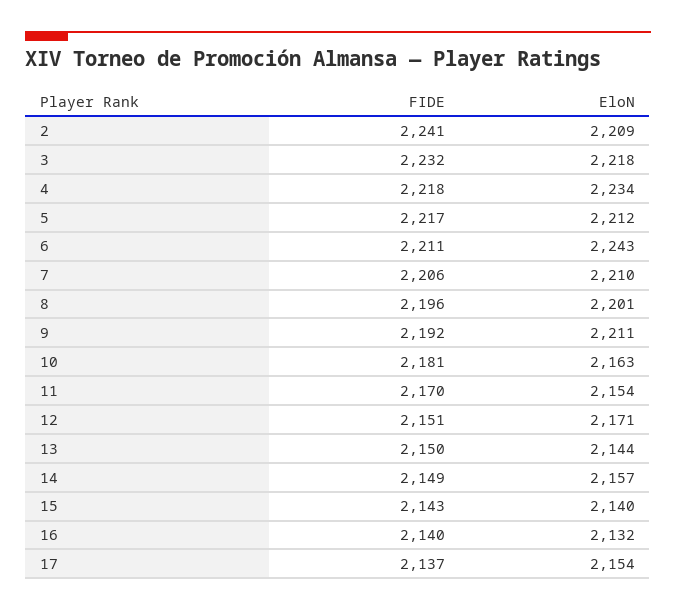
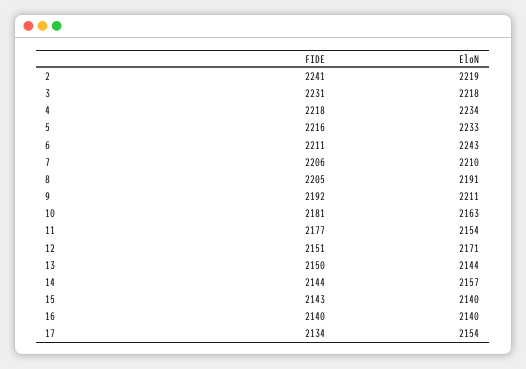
EloN, 2: 2209 -> 2219
FIDE, 3: 2232 -> 2231
FIDE, 5: 2217 -> 2216
EloN, 5: 2212 -> 2233
FIDE, 8: 2196 -> 2205
EloN, 8: 2201 -> 2191
FIDE, 11: 2170 -> 2177
FIDE, 14: 2149 -> 2144
EloN, 16: 2132 -> 2140
FIDE, 17: 2137 -> 2134

